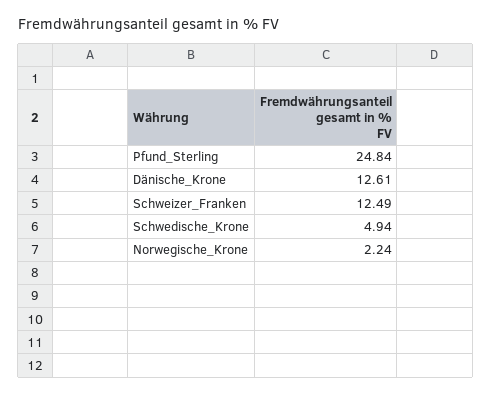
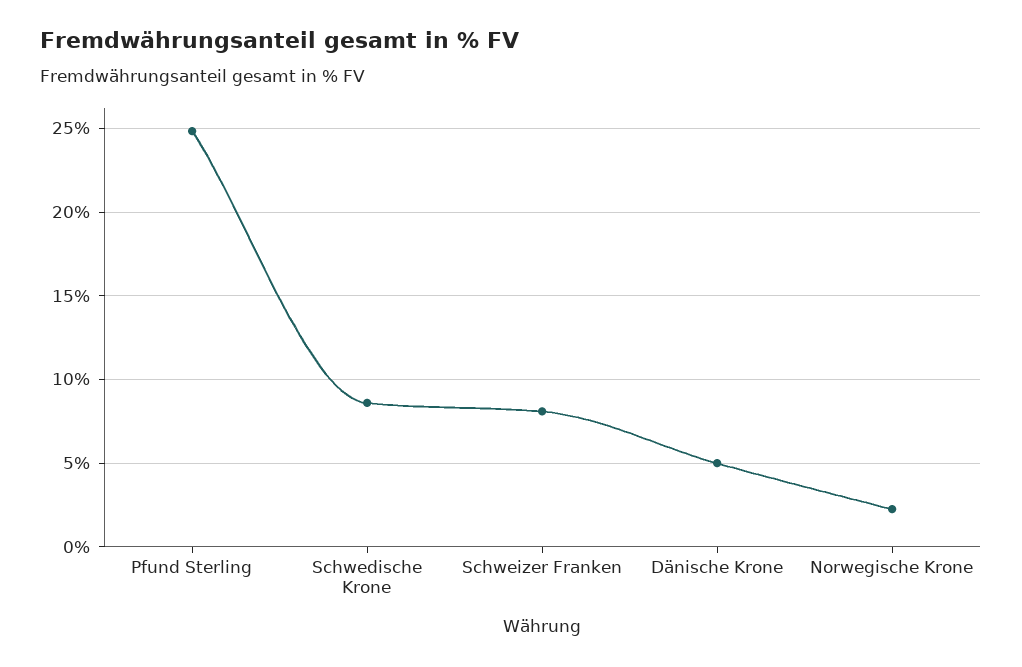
Dänische_Krone: 12.61 -> 5
Schweizer_Franken: 12.49 -> 8
Schwedische_Krone: 4.94 -> 8.5

